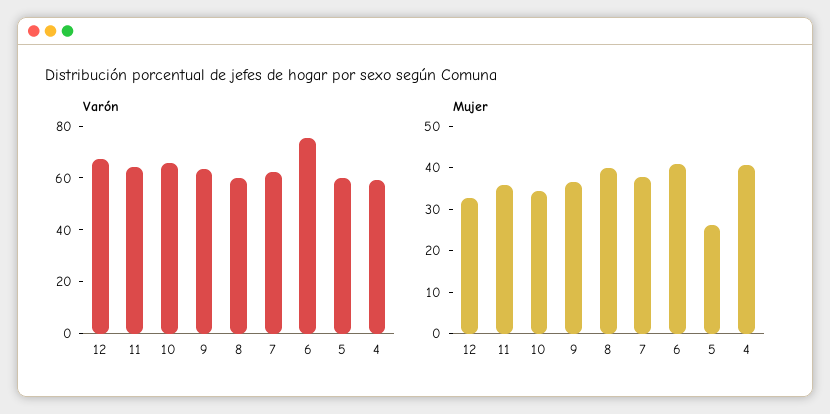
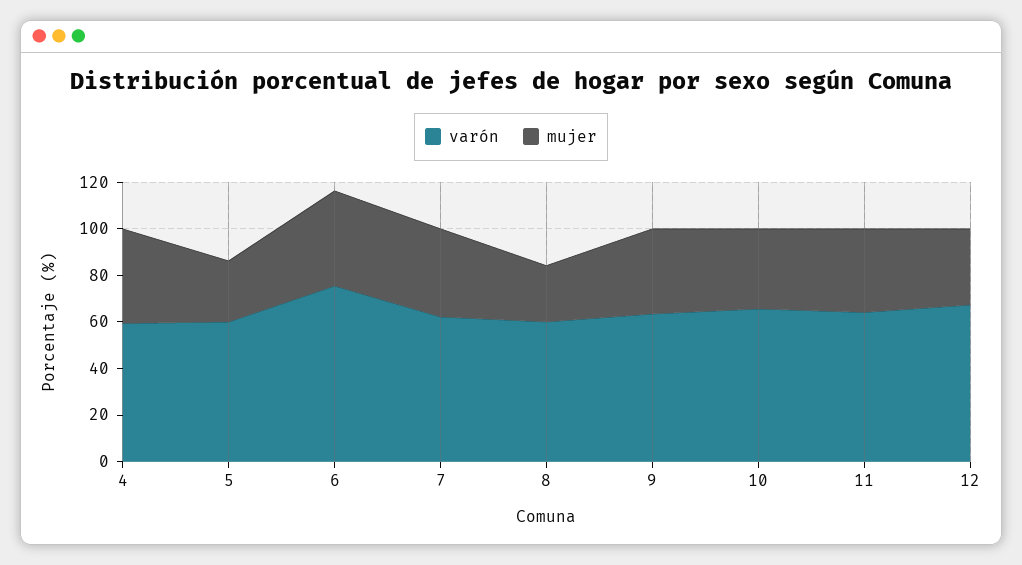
Mujer, 8: 40 -> 25

